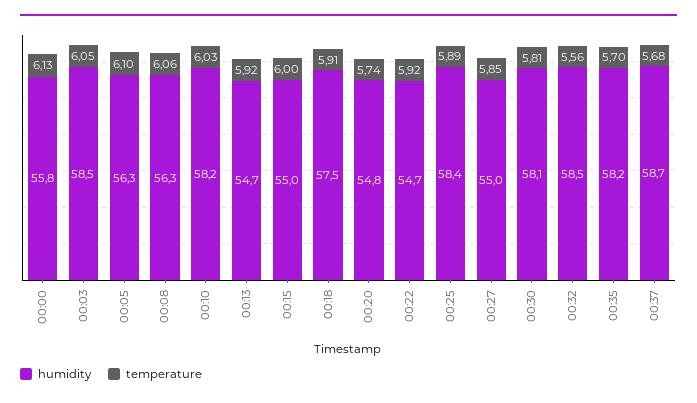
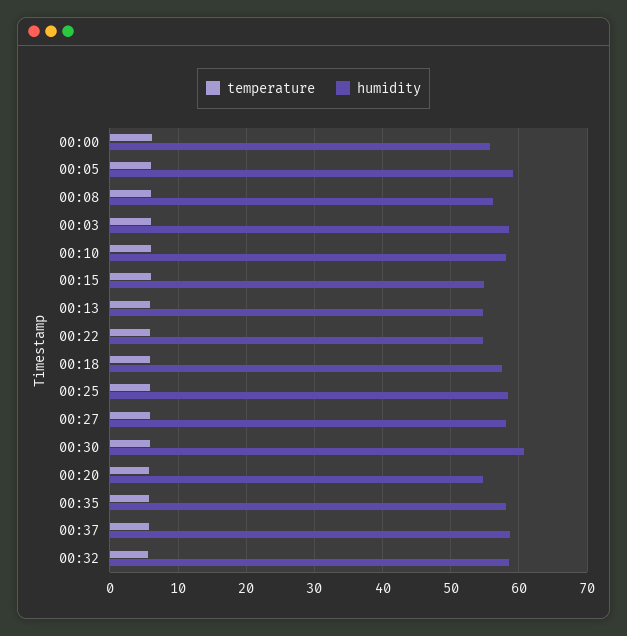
humidity, 00:05: 56.3 -> 59
humidity, 00:27: 55 -> 58
humidity, 00:30: 58.1 -> 61

